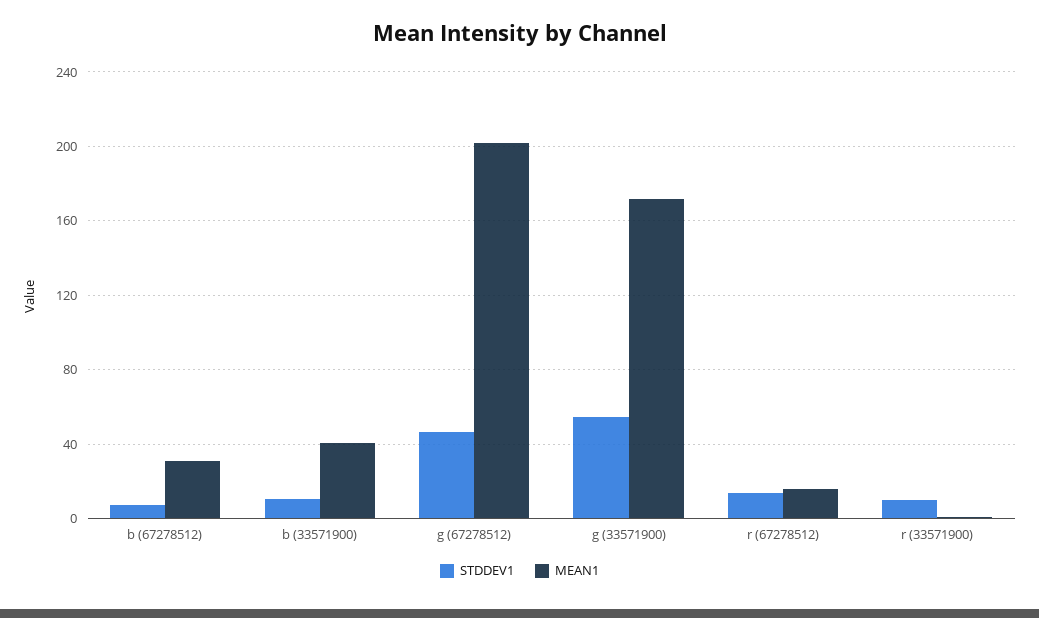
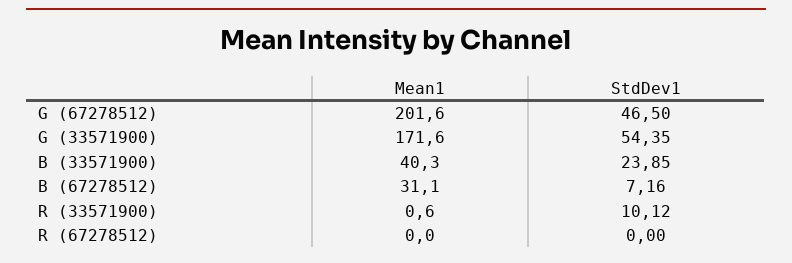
STDDEV1, b (33571900): 10 -> 23.85
STDDEV1, r (67278512): 15 -> 0
MEAN1, r (67278512): 15 -> 0

